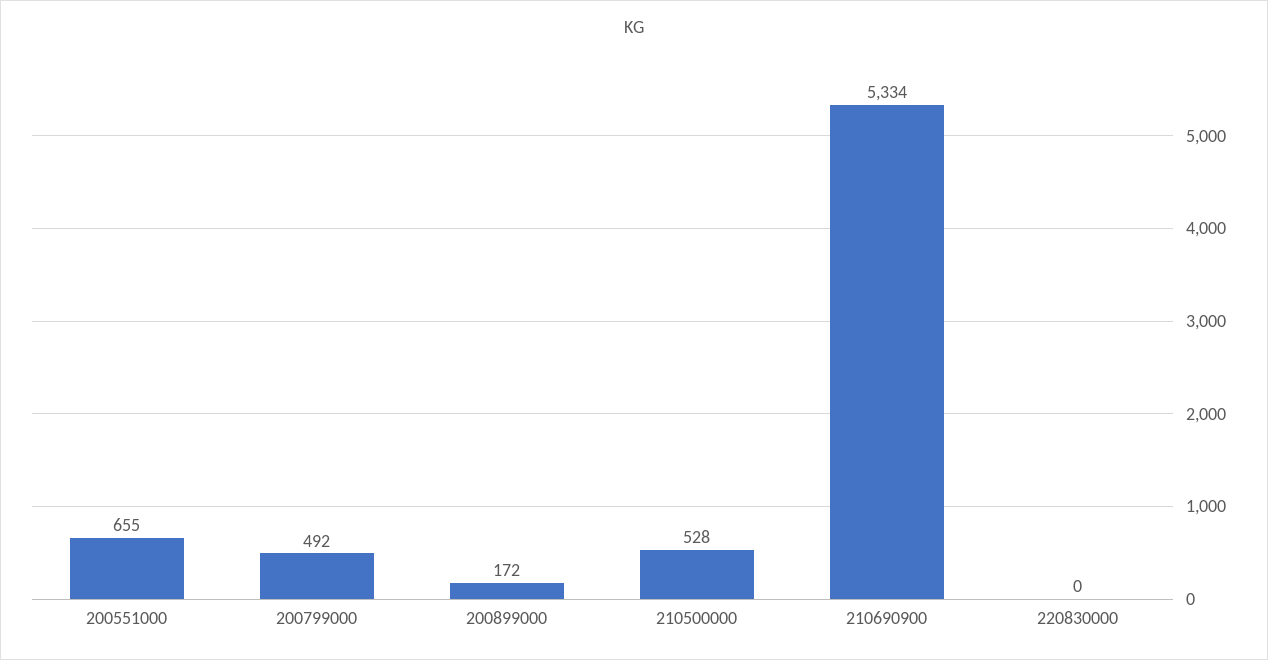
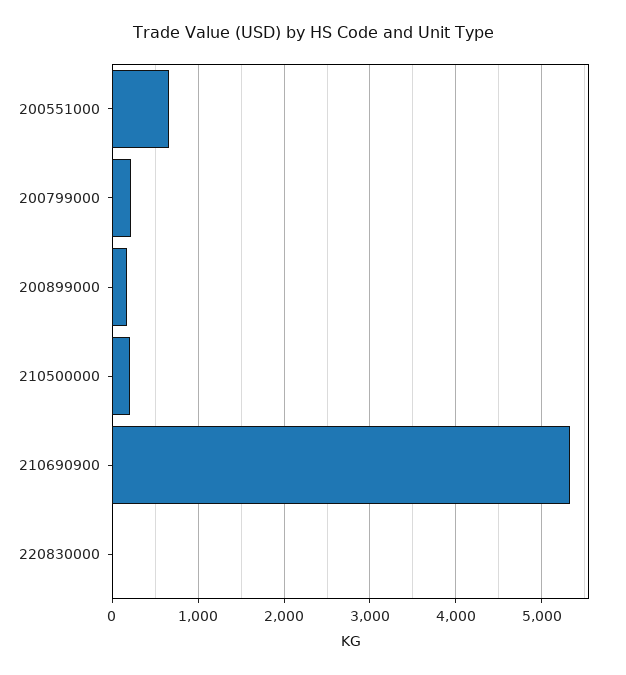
200799000: 492 -> 200
210500000: 528 -> 200

